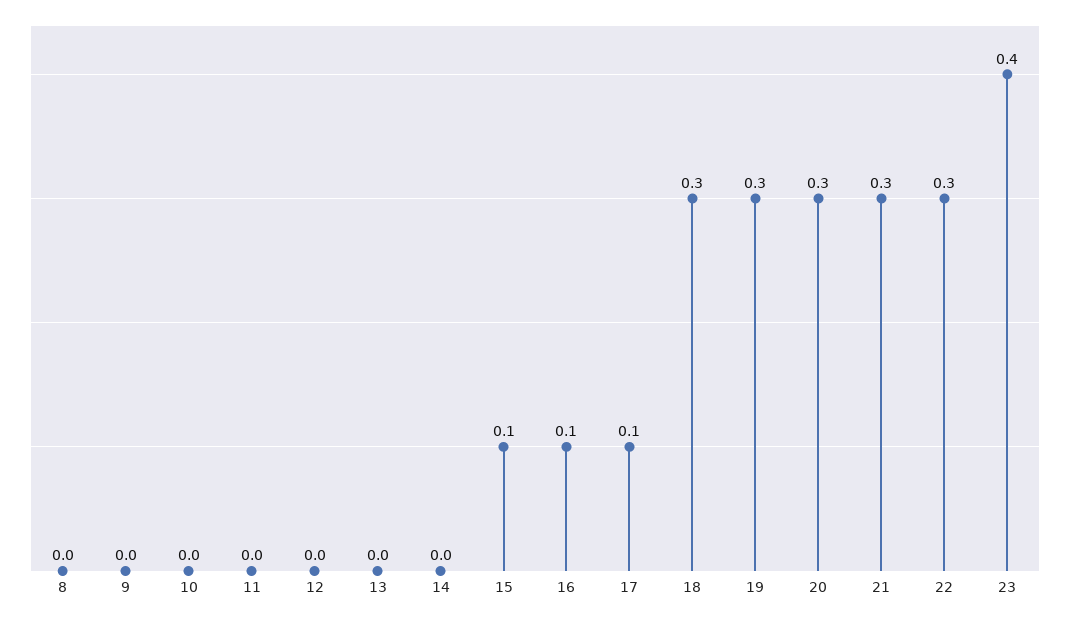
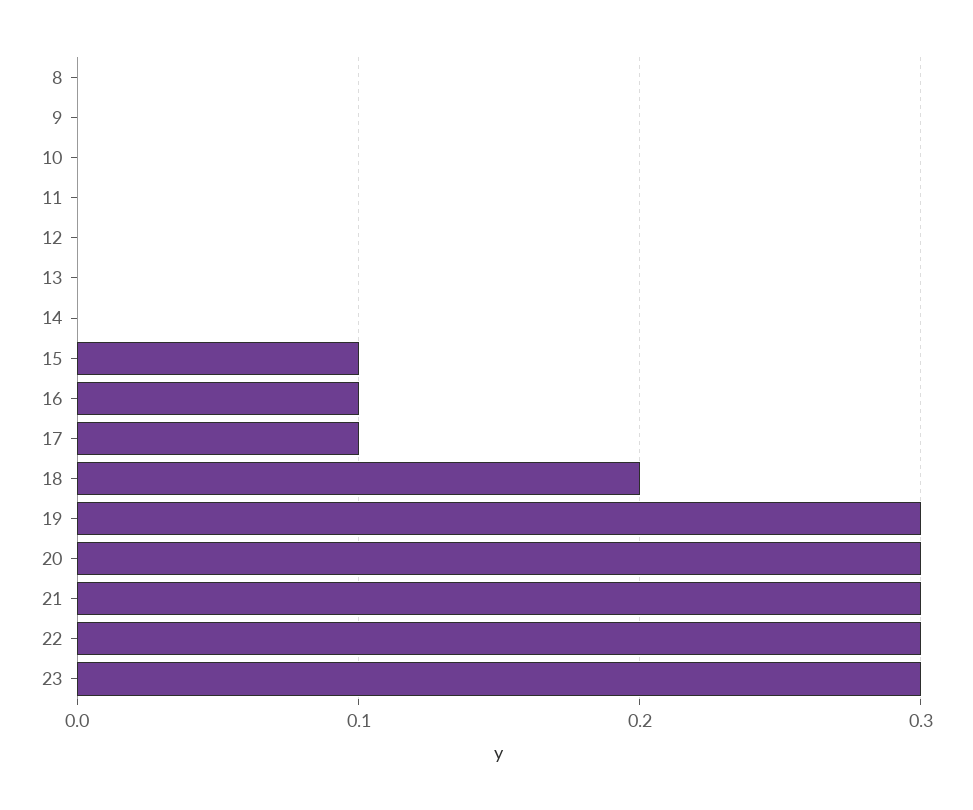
18: 0.3 -> 0.2
23: 0.4 -> 0.3

